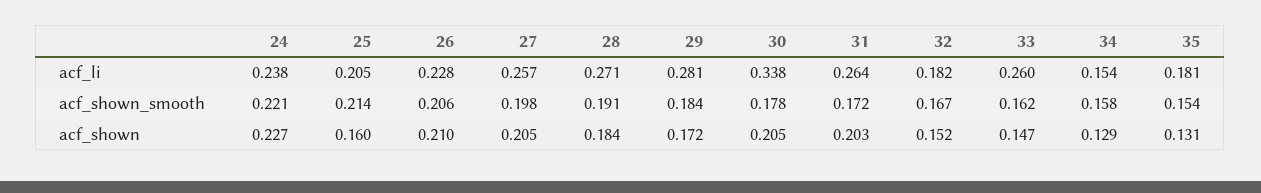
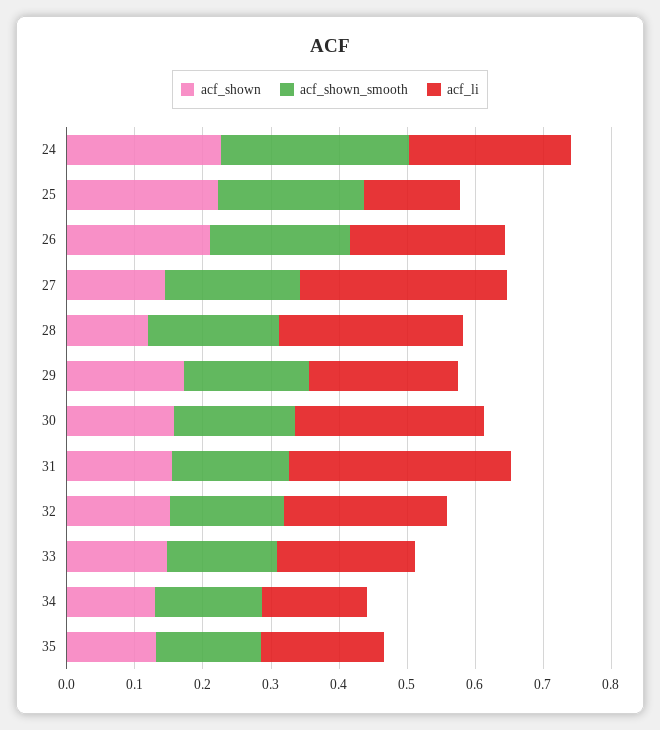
acf_li, 25: 0.205 -> 0.14
acf_li, 27: 0.257 -> 0.3
acf_li, 29: 0.281 -> 0.22
acf_li, 30: 0.338 -> 0.28
acf_li, 31: 0.264 -> 0.32
acf_li, 32: 0.182 -> 0.24
acf_li, 33: 0.26 -> 0.2
acf_shown_smooth, 24: 0.221 -> 0.28
acf_shown, 25: 0.16 -> 0.22
acf_shown, 27: 0.205 -> 0.14
acf_shown, 28: 0.184 -> 0.12
acf_shown, 30: 0.205 -> 0.16
acf_shown, 31: 0.203 -> 0.16

